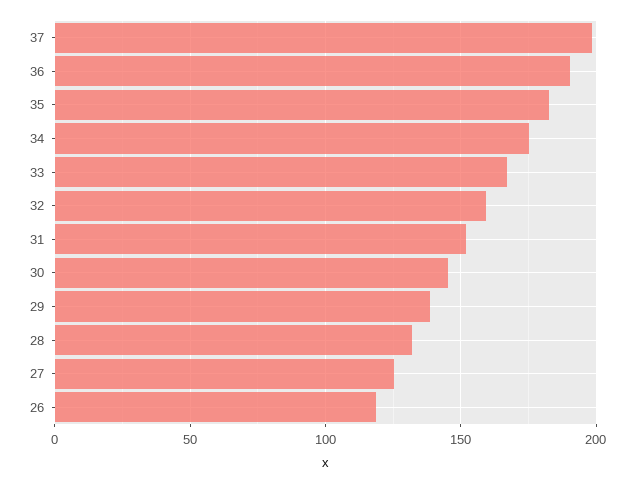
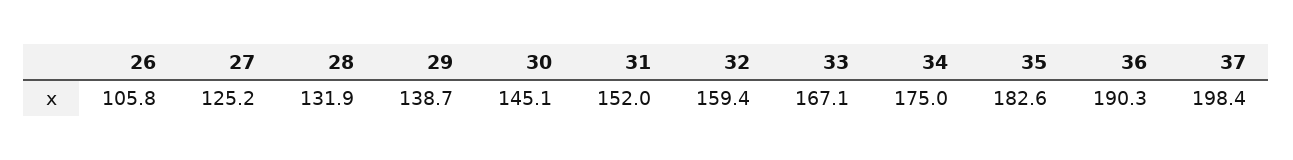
26: 120 -> 105.8

